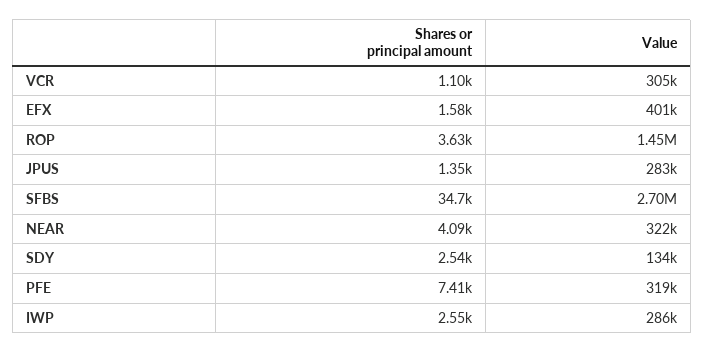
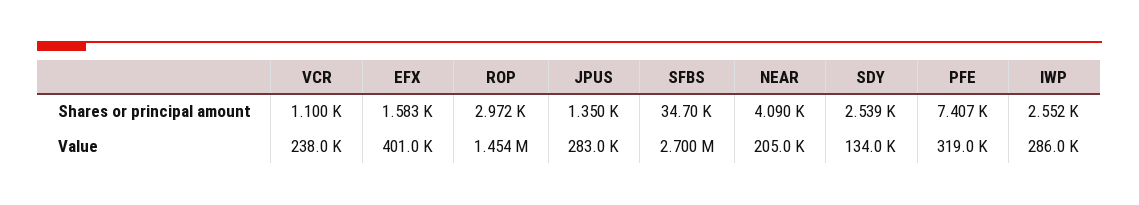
Value, VCR: 305000 -> 238000
Shares or principal amount, ROP: 3630 -> 2972
Value, NEAR: 322000 -> 205000

